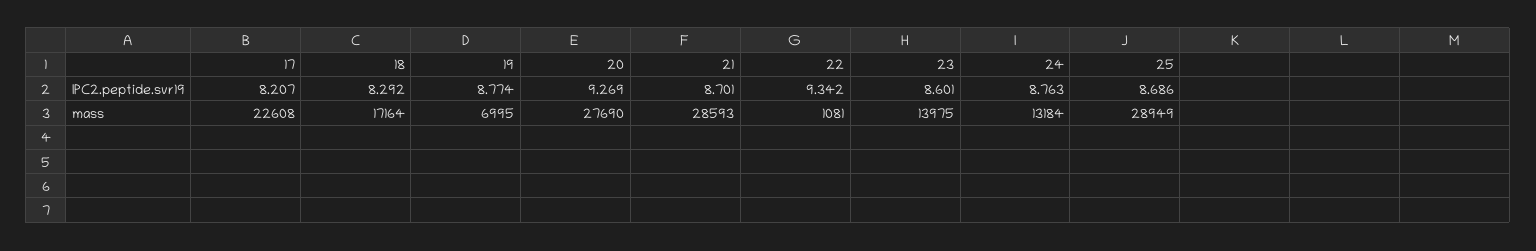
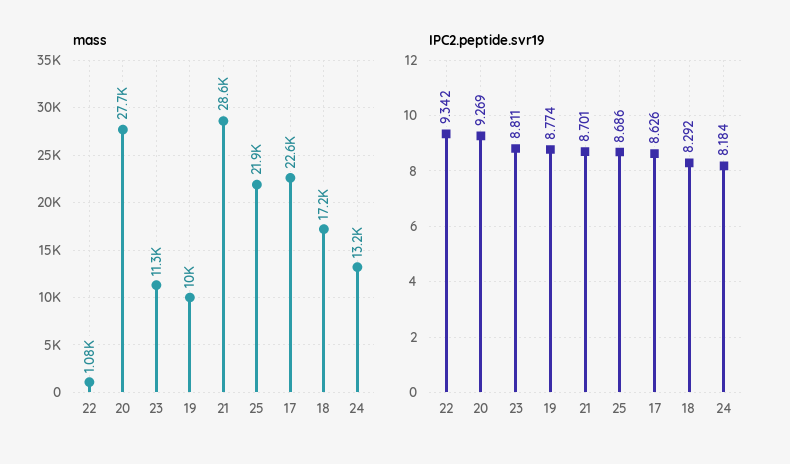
IPC2.peptide.svr19, 17: 8.207 -> 8.626
IPC2.peptide.svr19, 23: 8.601 -> 8.811
IPC2.peptide.svr19, 24: 8.763 -> 8.184
mass, 19: 6995 -> 10000
mass, 23: 13975 -> 11300
mass, 25: 28949 -> 21900

